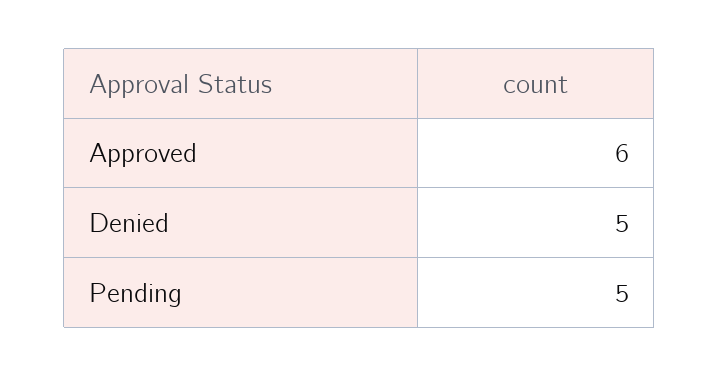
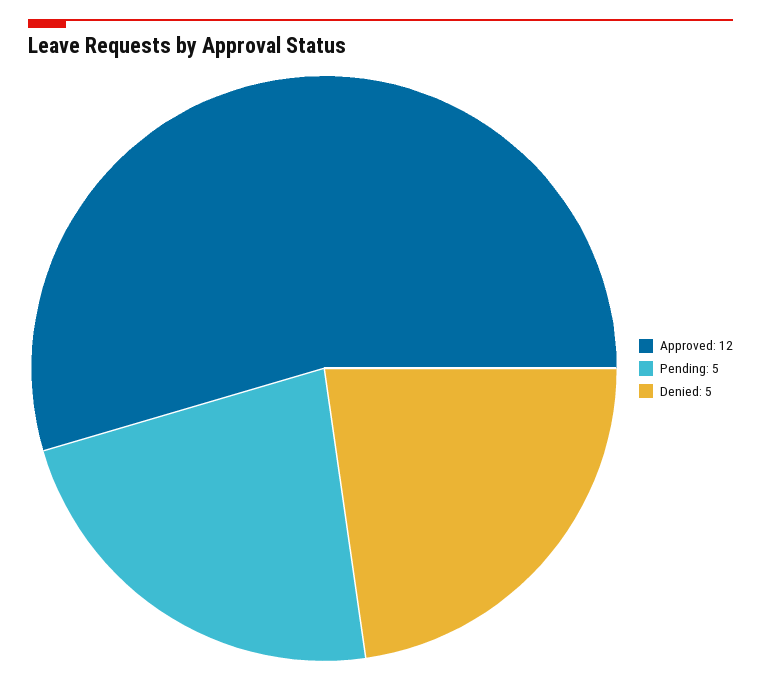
Approved: 6 -> 12

